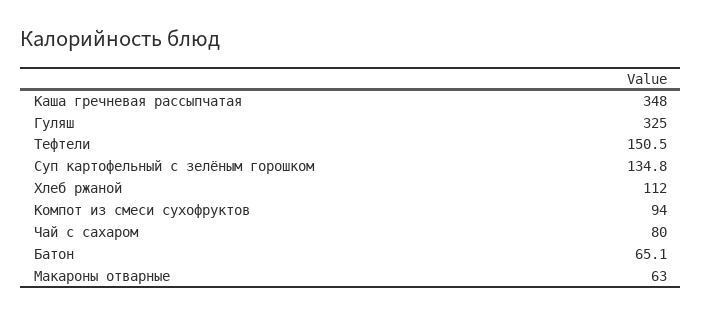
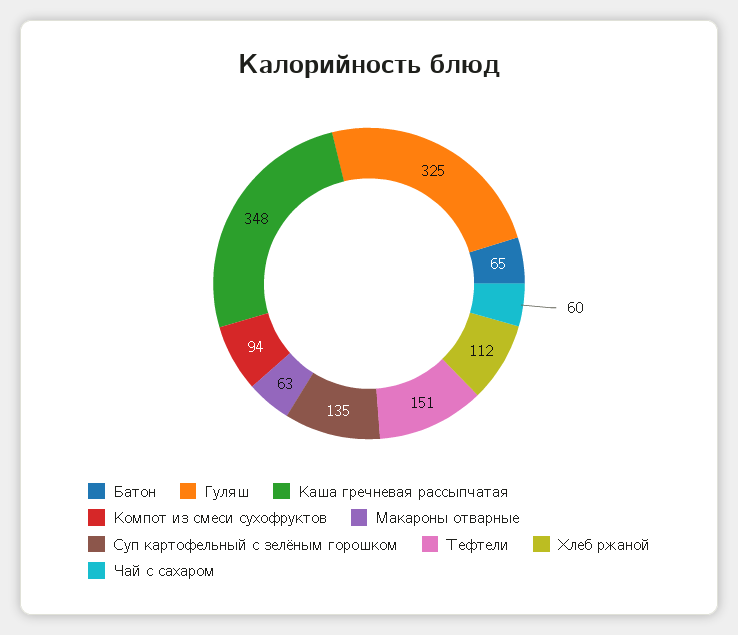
Чай с сахаром: 80 -> 60

